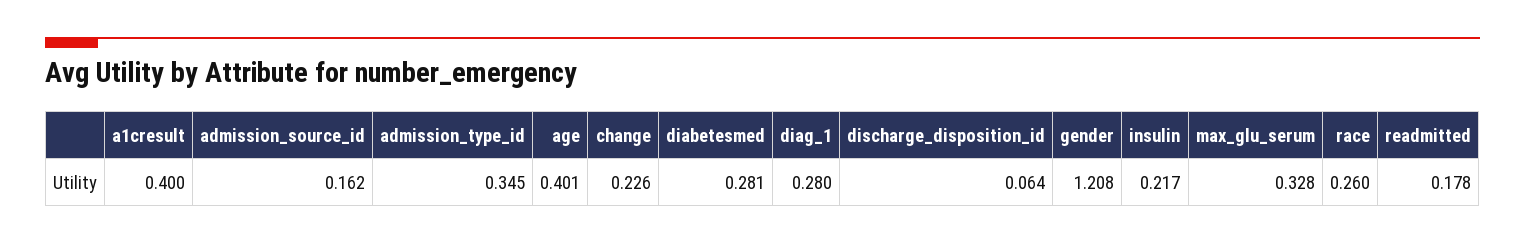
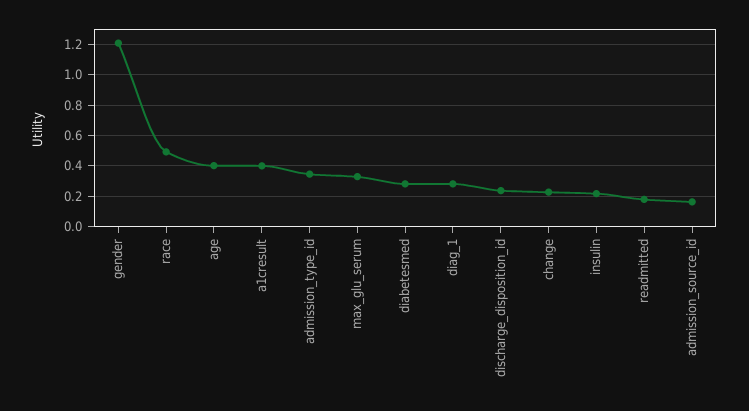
discharge_disposition_id: 0.064 -> 0.25
race: 0.26 -> 0.5

